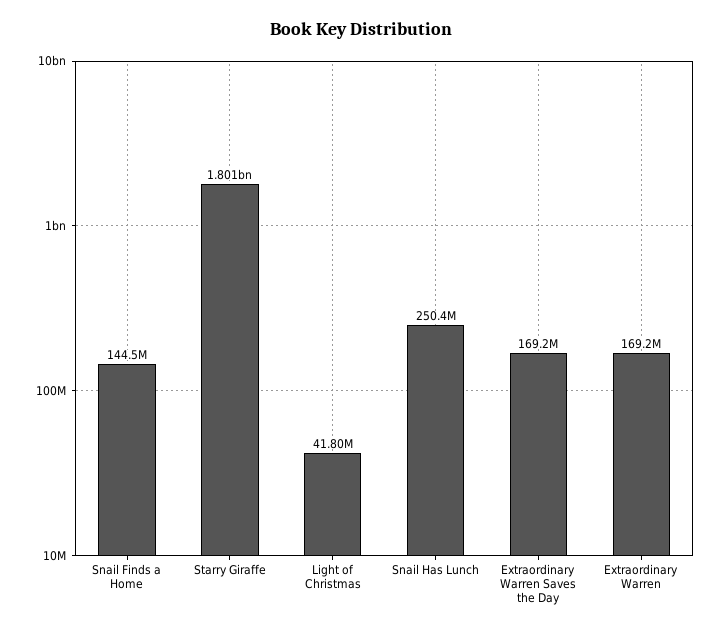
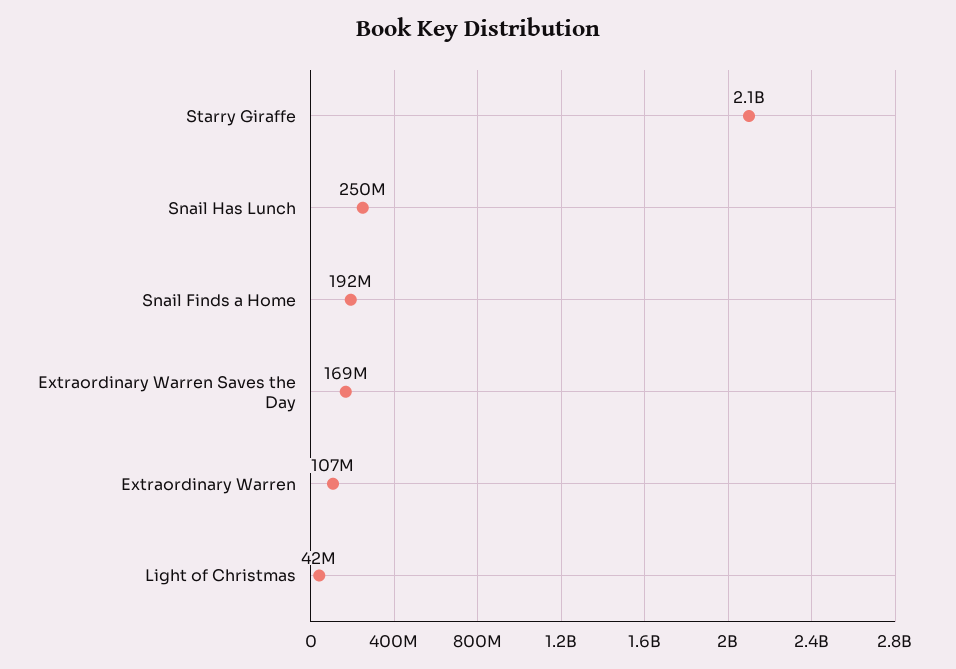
Snail Finds a Home: 144500000 -> 192000000
Starry Giraffe: 1801000000 -> 2100000000
Extraordinary Warren: 169200000 -> 107000000

